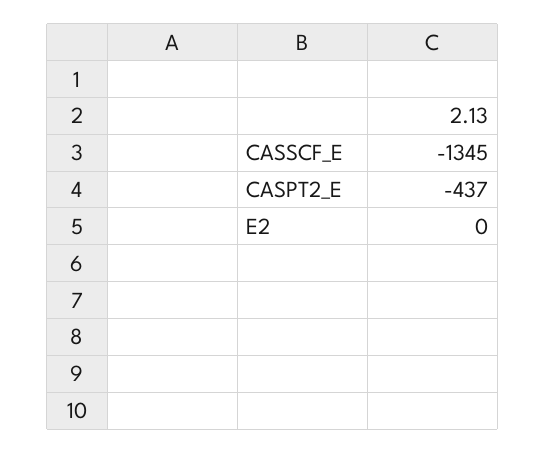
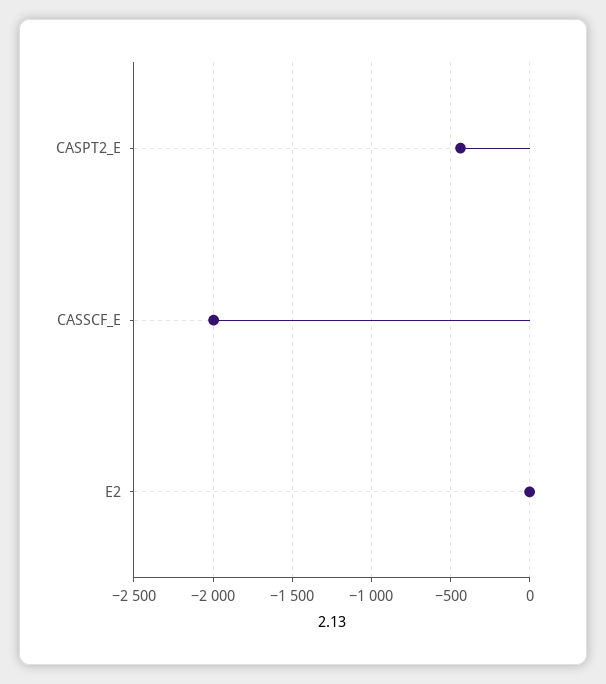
CASSCF_E: -1345 -> -2000

